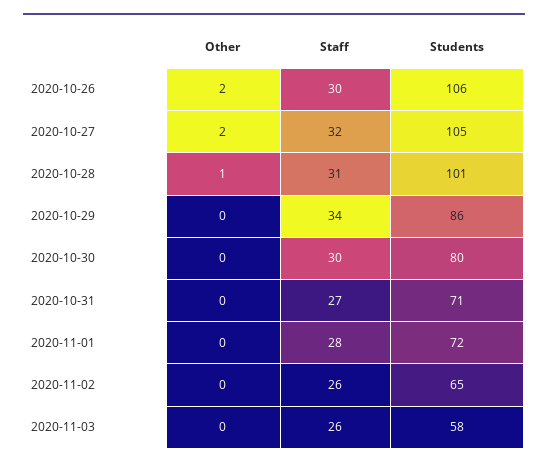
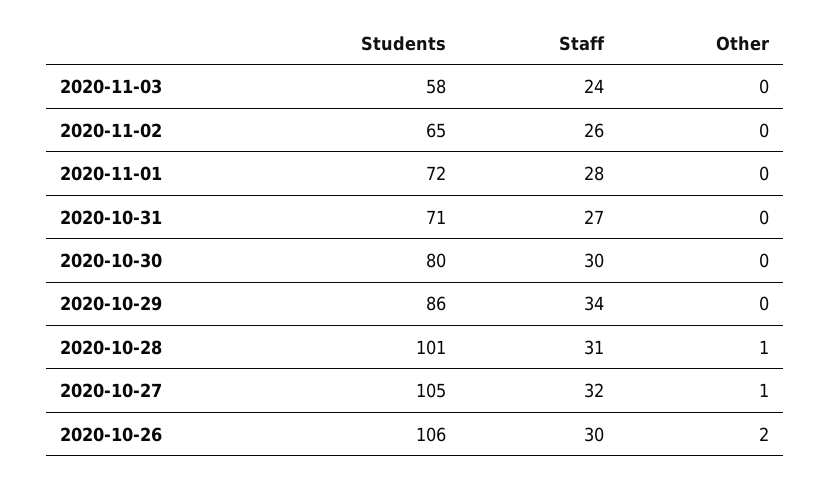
Other, 2020-10-27: 2 -> 1
Staff, 2020-11-03: 26 -> 24

